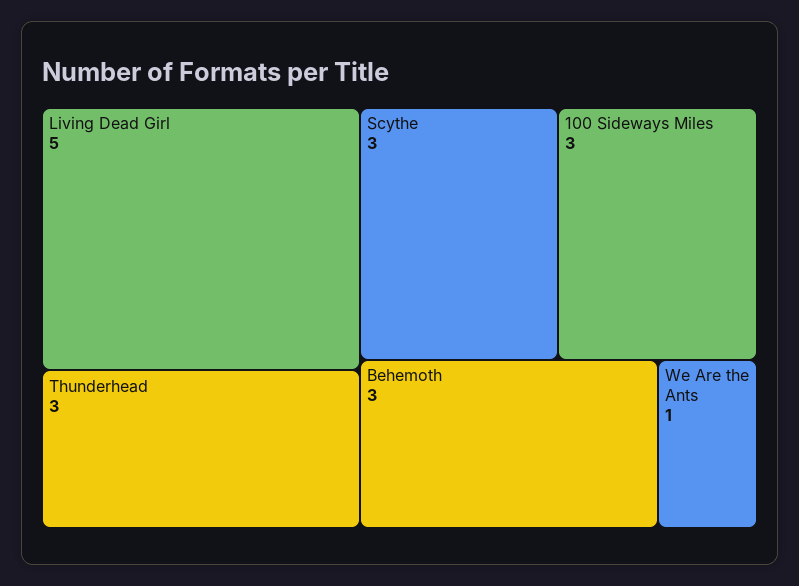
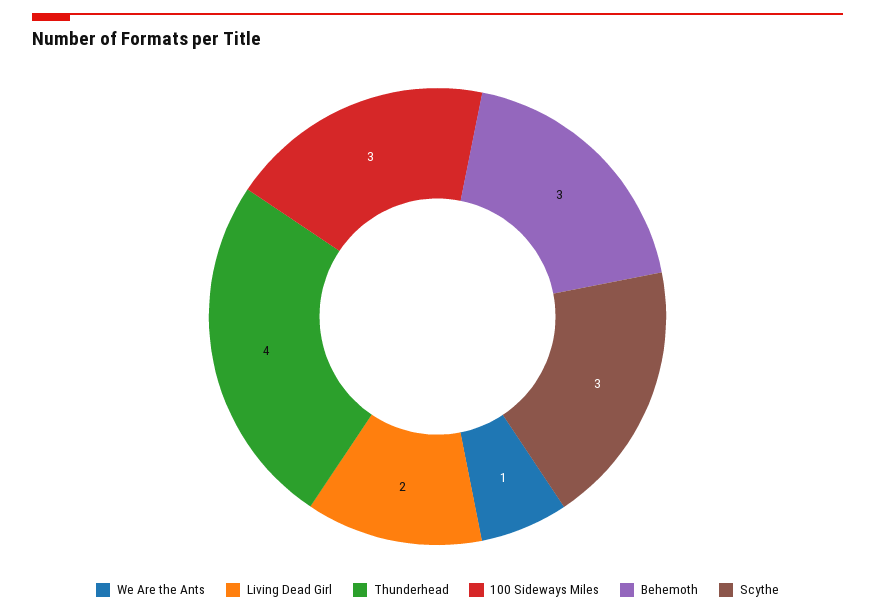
Living Dead Girl: 5 -> 2
Thunderhead: 3 -> 4

